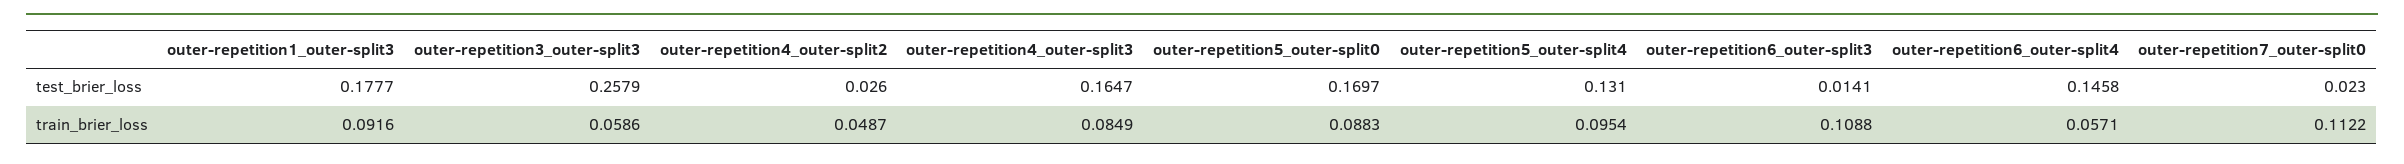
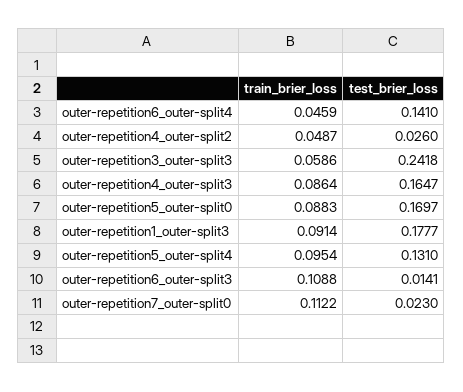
outer-repetition3_outer-split3, test_brier_loss: 0.2579 -> 0.2418
outer-repetition6_outer-split4, test_brier_loss: 0.1458 -> 0.141
outer-repetition1_outer-split3, train_brier_loss: 0.0916 -> 0.0914
outer-repetition4_outer-split3, train_brier_loss: 0.0849 -> 0.0864
outer-repetition6_outer-split4, train_brier_loss: 0.0571 -> 0.0459

